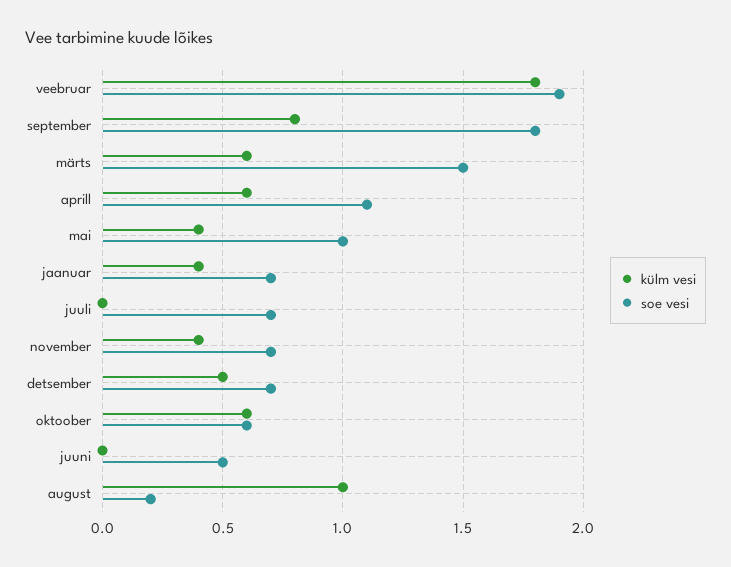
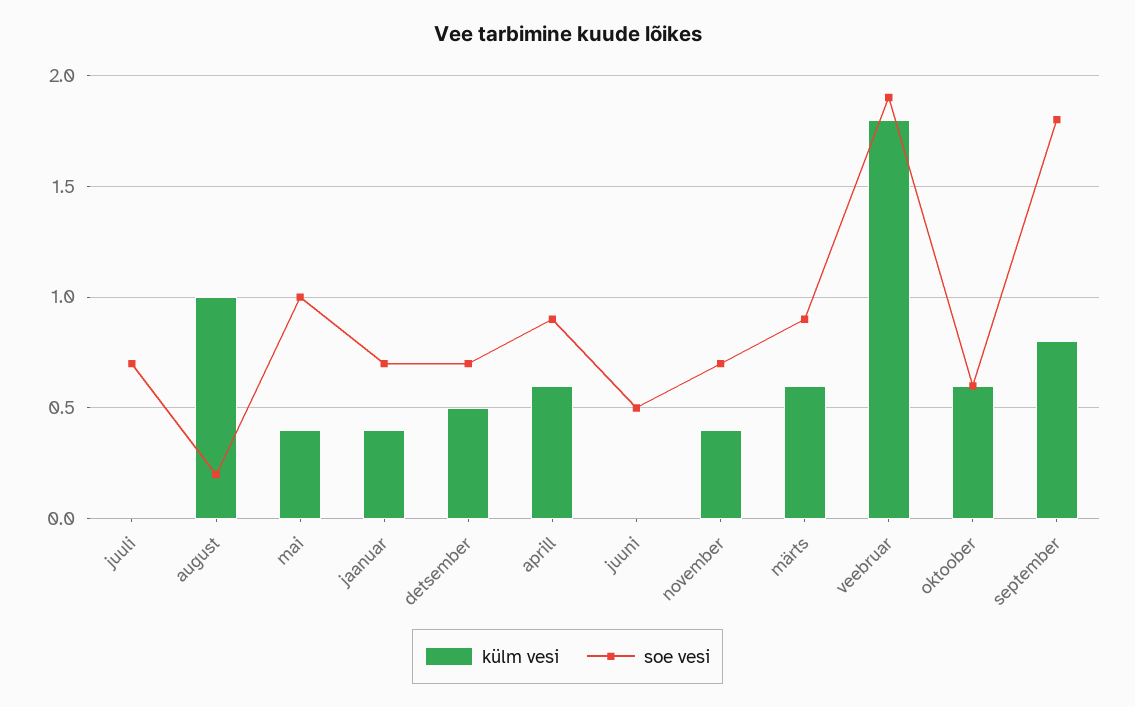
soe vesi, märts: 1.5 -> 0.9
soe vesi, aprill: 1.1 -> 0.9

